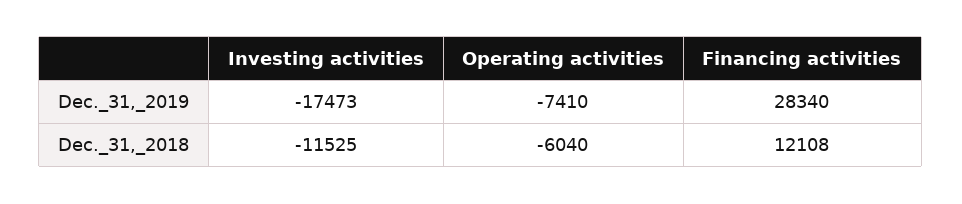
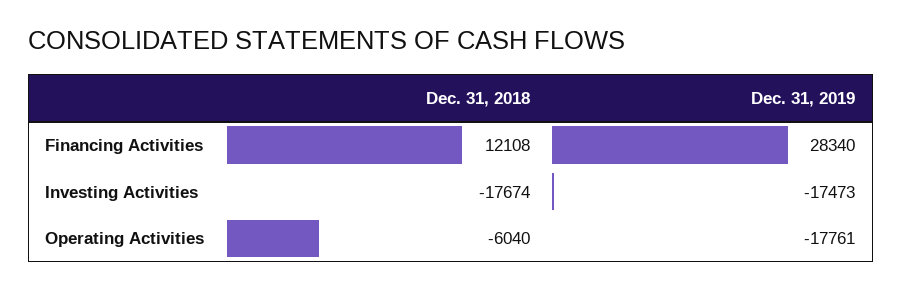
Operating activities, Dec._31,_2019: -7410 -> -17761
Investing activities, Dec._31,_2018: -11525 -> -17674

